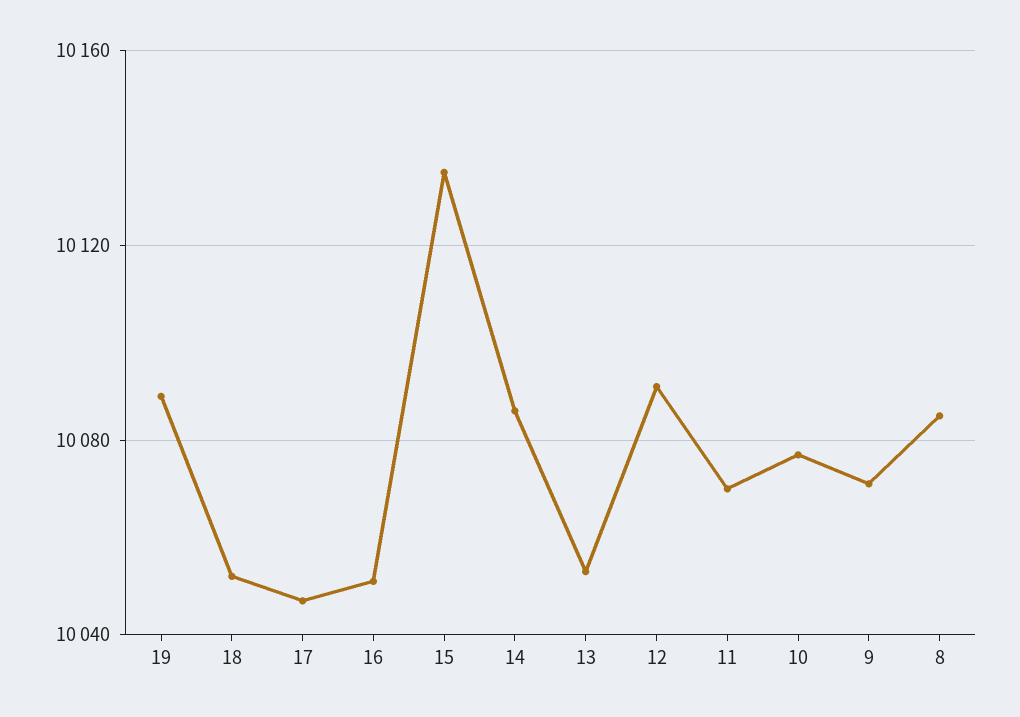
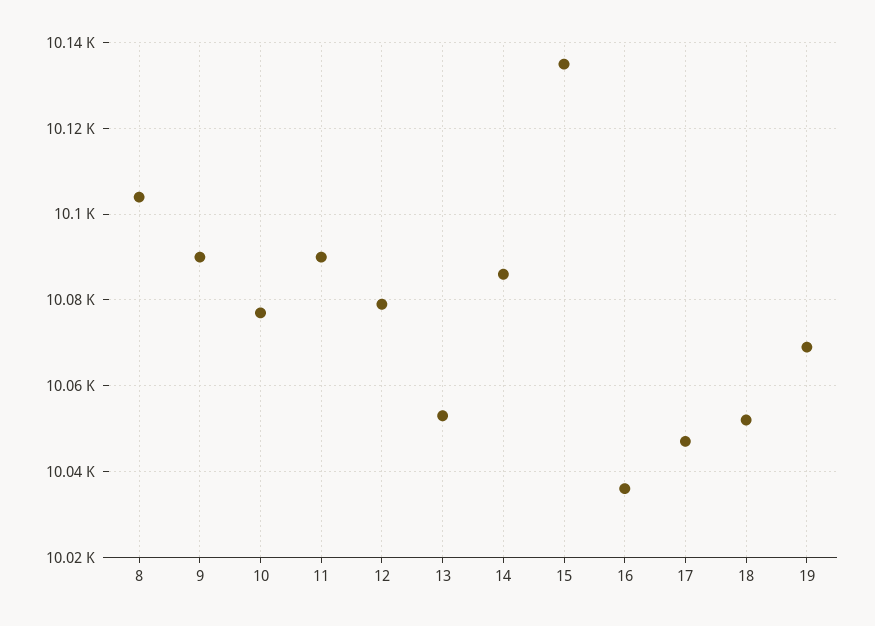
19: 10090 -> 10070
16: 10050 -> 10035
12: 10090 -> 10080
11: 10070 -> 10090
9: 10070 -> 10090
8: 10085 -> 10105

